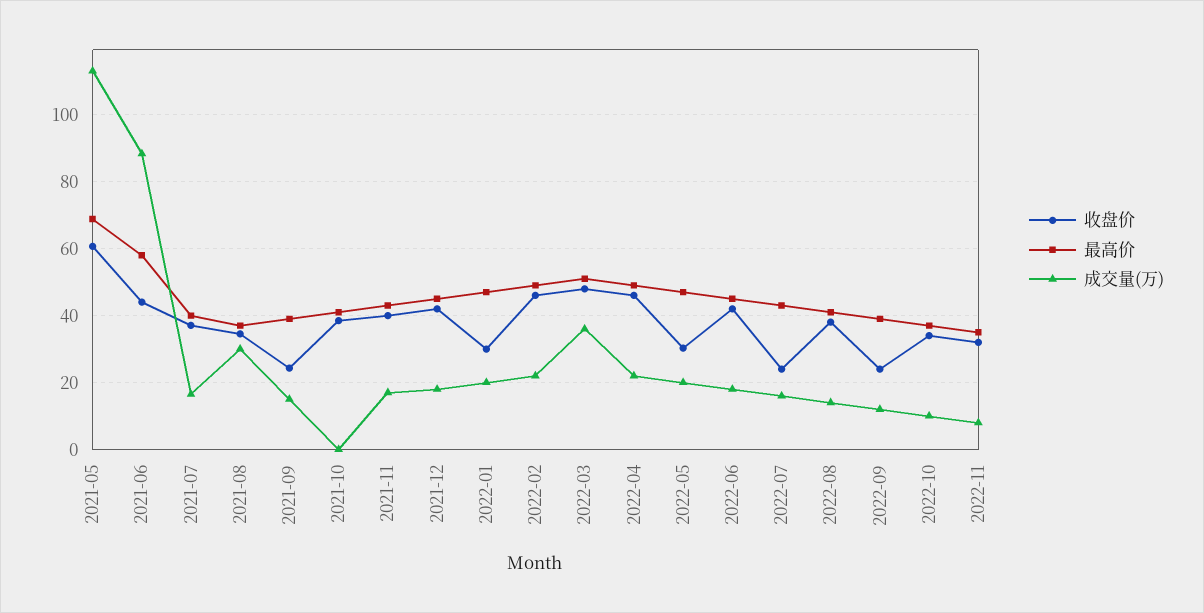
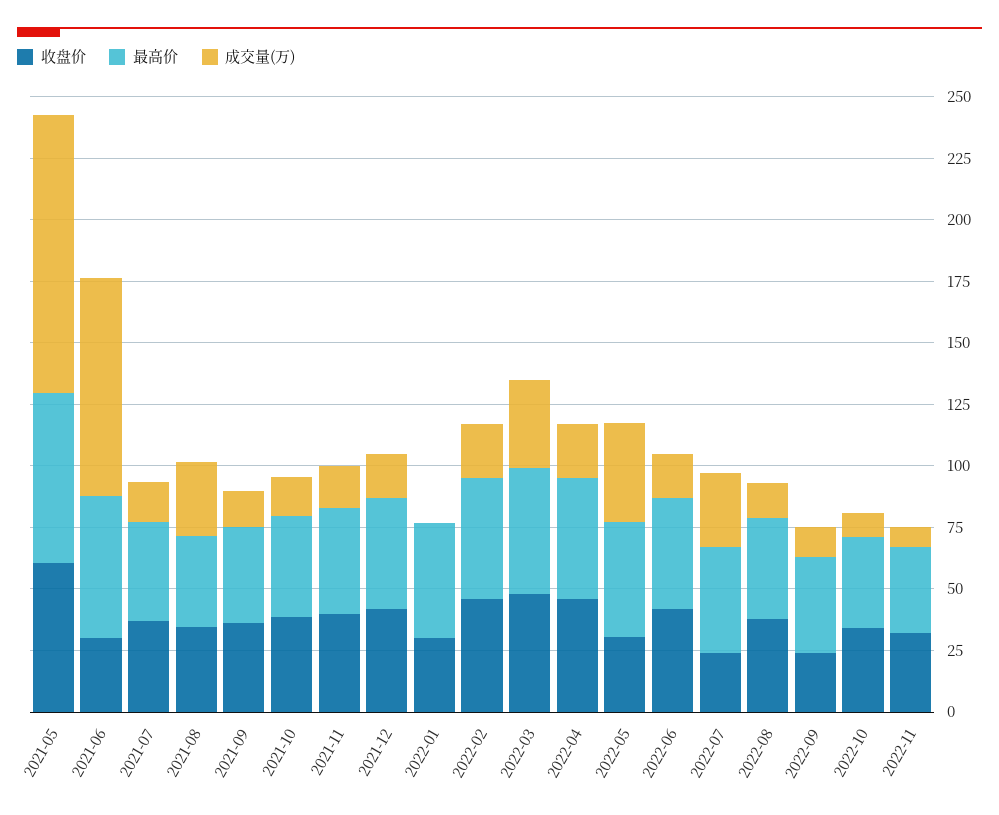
收盘价, 2021-06: 44 -> 30
收盘价, 2021-09: 24 -> 35
成交量(万), 2021-10: 0 -> 15
成交量(万), 2022-01: 20 -> 0
成交量(万), 2022-05: 20 -> 40
成交量(万), 2022-07: 16 -> 30

